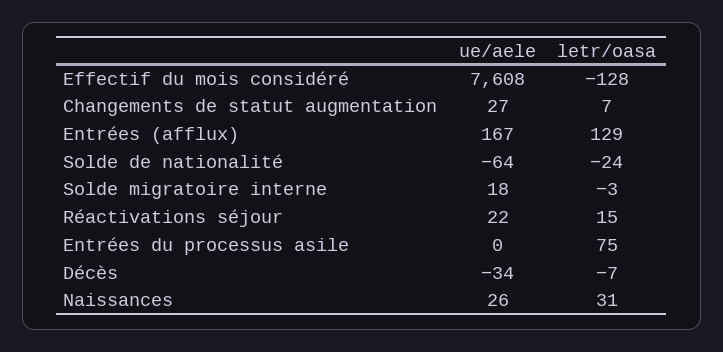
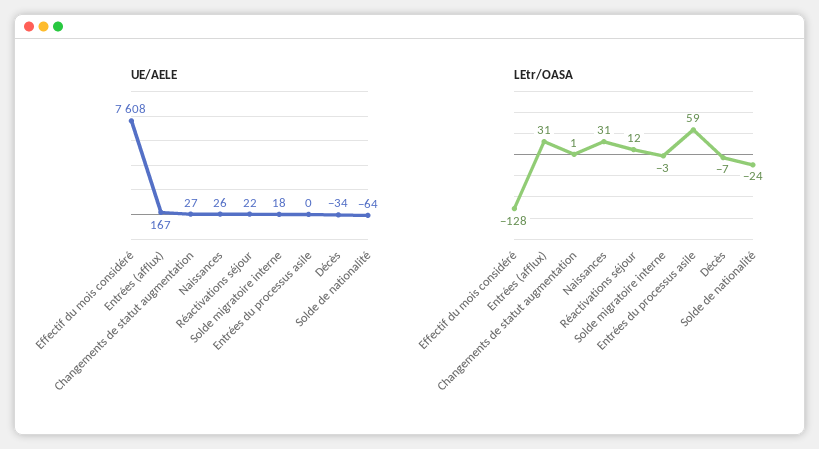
letr/oasa, Changements de statut augmentation: 7 -> 1
letr/oasa, Entrées (afflux): 129 -> 31
letr/oasa, Réactivations séjour: 15 -> 12
letr/oasa, Entrées du processus asile: 75 -> 59

